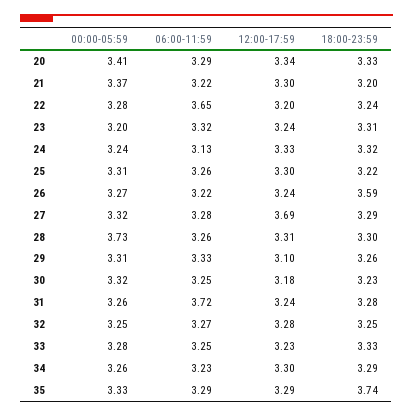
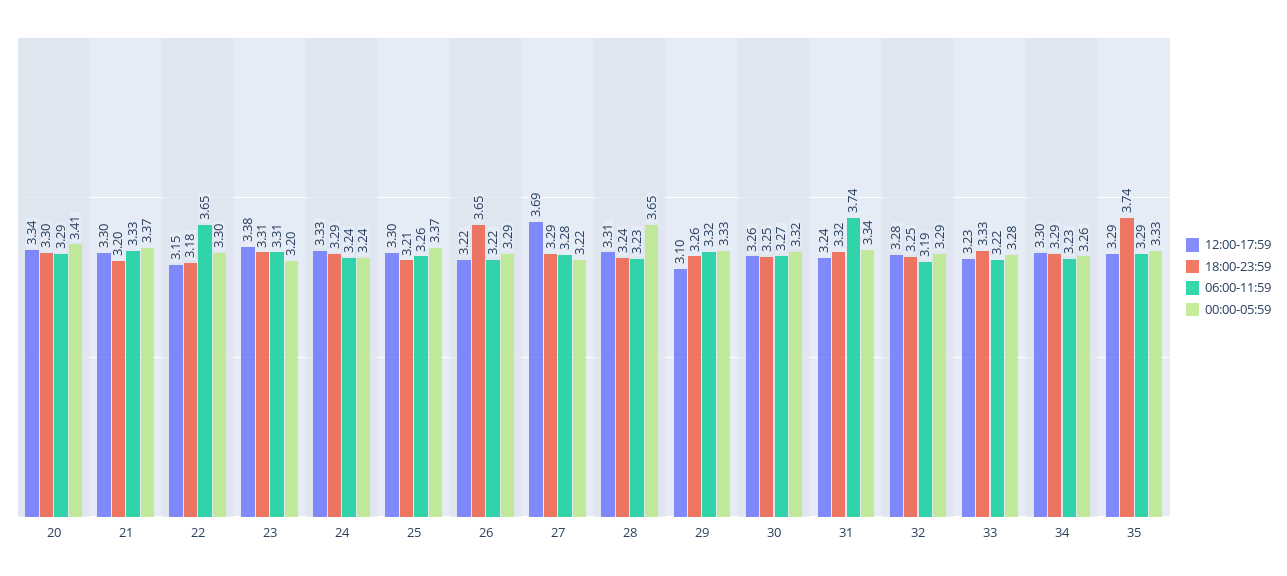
18:00-23:59, 20: 3.33 -> 3.3
06:00-11:59, 21: 3.22 -> 3.33
00:00-05:59, 22: 3.28 -> 3.3
12:00-17:59, 22: 3.2 -> 3.15
18:00-23:59, 22: 3.24 -> 3.18
06:00-11:59, 23: 3.32 -> 3.31
12:00-17:59, 23: 3.24 -> 3.38
06:00-11:59, 24: 3.13 -> 3.24
18:00-23:59, 24: 3.32 -> 3.29
00:00-05:59, 25: 3.31 -> 3.37
18:00-23:59, 25: 3.22 -> 3.21
00:00-05:59, 26: 3.27 -> 3.29
12:00-17:59, 26: 3.24 -> 3.22
18:00-23:59, 26: 3.59 -> 3.65
00:00-05:59, 27: 3.32 -> 3.22
00:00-05:59, 28: 3.73 -> 3.65
06:00-11:59, 28: 3.26 -> 3.23
18:00-23:59, 28: 3.3 -> 3.24
00:00-05:59, 29: 3.31 -> 3.33
06:00-11:59, 29: 3.33 -> 3.32
06:00-11:59, 30: 3.25 -> 3.27
12:00-17:59, 30: 3.18 -> 3.26
18:00-23:59, 30: 3.23 -> 3.25
00:00-05:59, 31: 3.26 -> 3.34
06:00-11:59, 31: 3.72 -> 3.74
18:00-23:59, 31: 3.28 -> 3.32
00:00-05:59, 32: 3.25 -> 3.29
06:00-11:59, 32: 3.27 -> 3.19
06:00-11:59, 33: 3.25 -> 3.22

